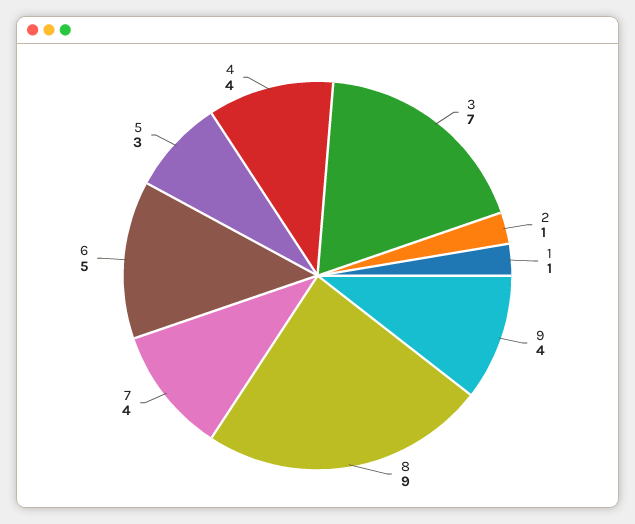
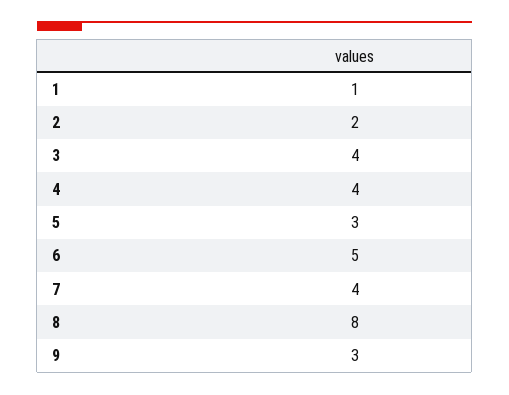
3: 7 -> 4
2: 1 -> 2
9: 4 -> 3
8: 9 -> 8

